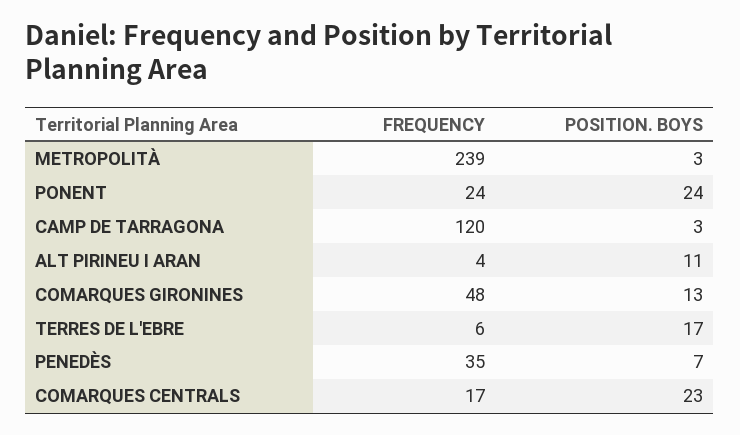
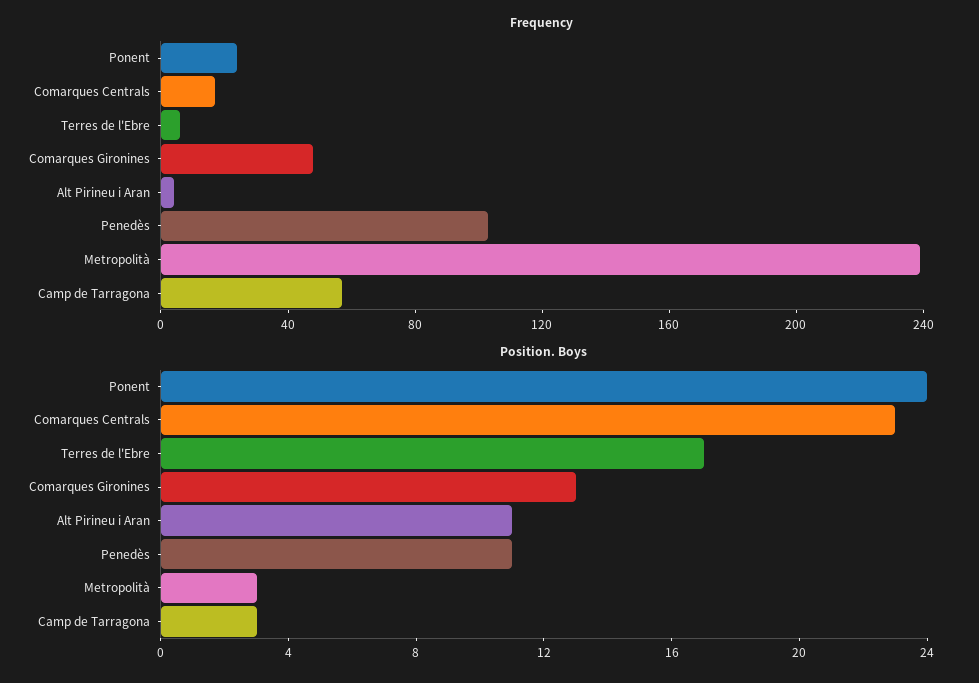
FREQUENCY, CAMP DE TARRAGONA: 120 -> 60
FREQUENCY, PENEDÈS: 35 -> 100
POSITION. BOYS, PENEDÈS: 7 -> 11

